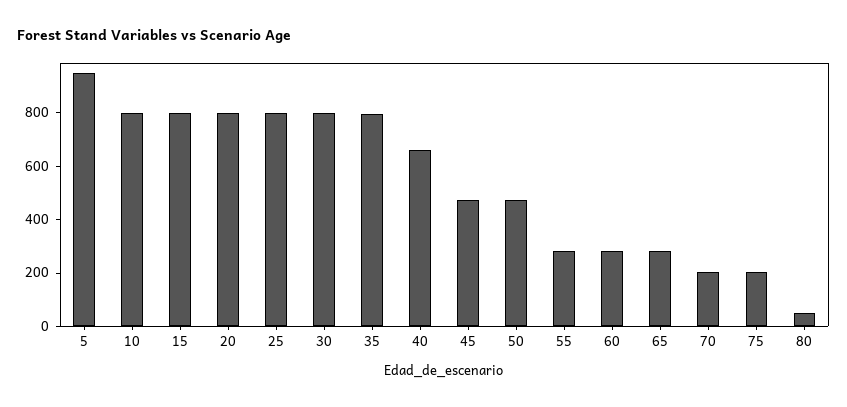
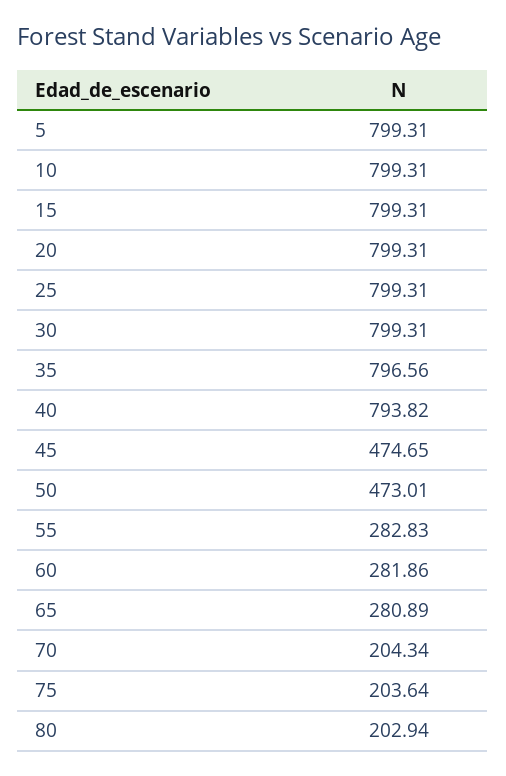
5: 950 -> 799.31
40: 650 -> 793.82
80: 50 -> 202.94

